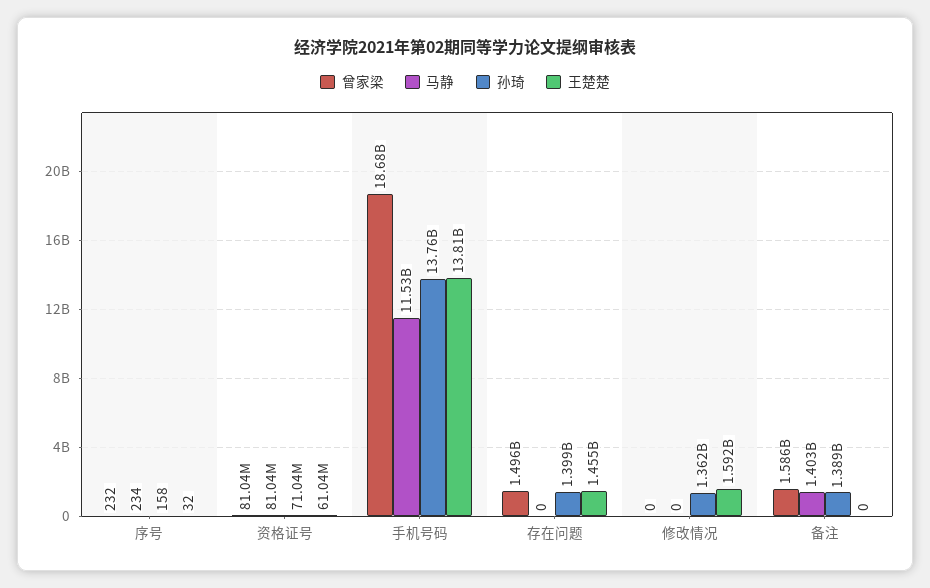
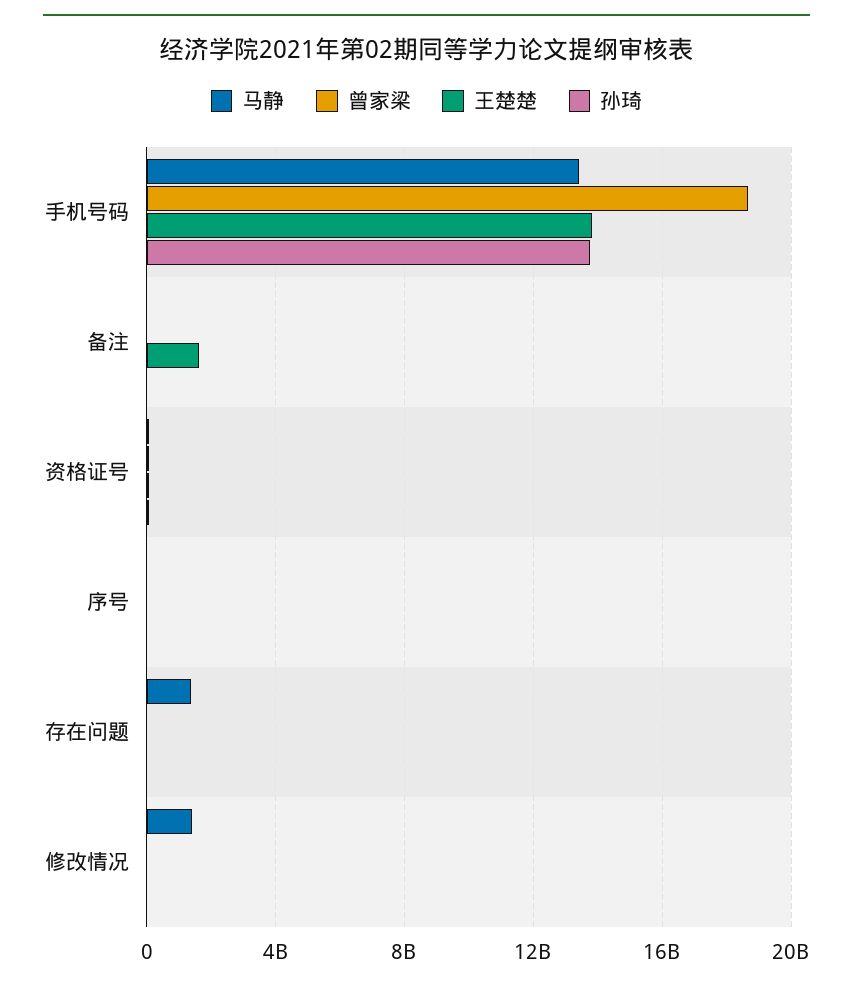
马静, 手机号码: 11530000000 -> 13500000000
曾家梁, 存在问题: 1496000000 -> 0
马静, 存在问题: 0 -> 1500000000
孙琦, 存在问题: 1399000000 -> 0
王楚楚, 存在问题: 1455000000 -> 0
马静, 修改情况: 0 -> 1500000000
孙琦, 修改情况: 1362000000 -> 0
王楚楚, 修改情况: 1592000000 -> 0
曾家梁, 备注: 1586000000 -> 0
马静, 备注: 1403000000 -> 0
孙琦, 备注: 1389000000 -> 0
王楚楚, 备注: 0 -> 1500000000

